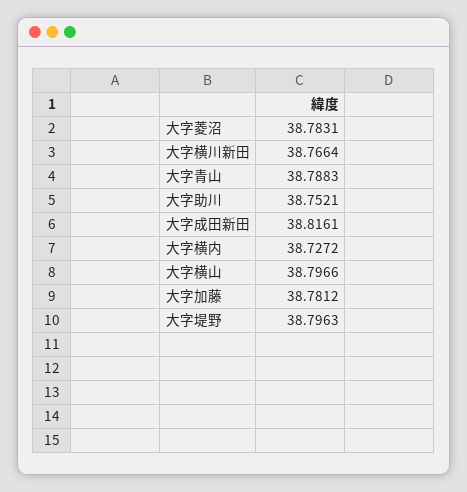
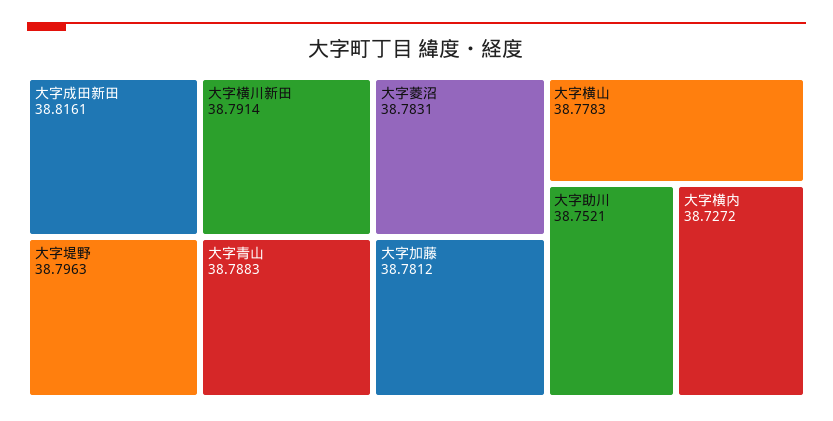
大字横川新田: 38.7664 -> 38.7914
大字横山: 38.7966 -> 38.7783

